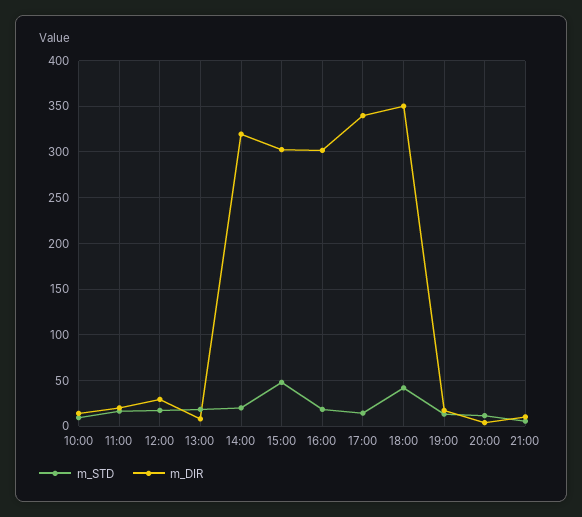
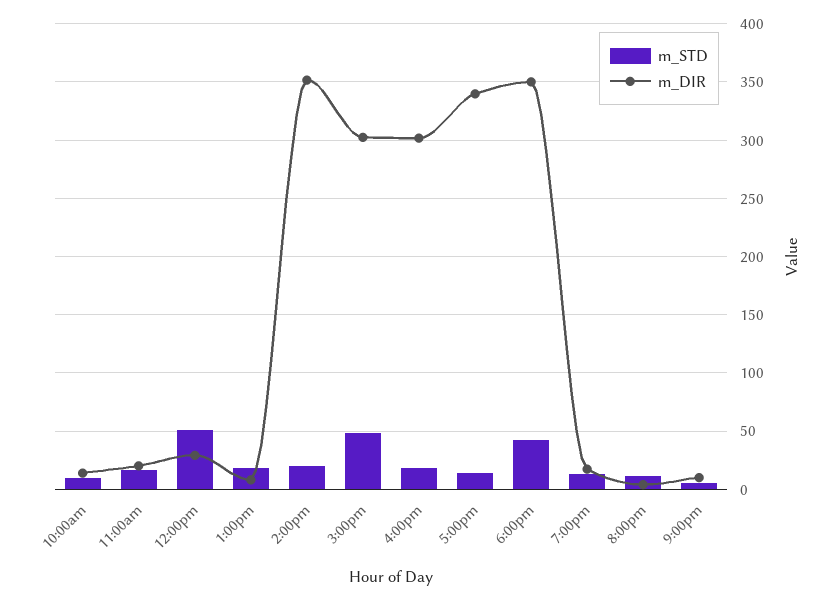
m_STD, 12:00: 20 -> 50
m_DIR, 14:00: 320 -> 350

